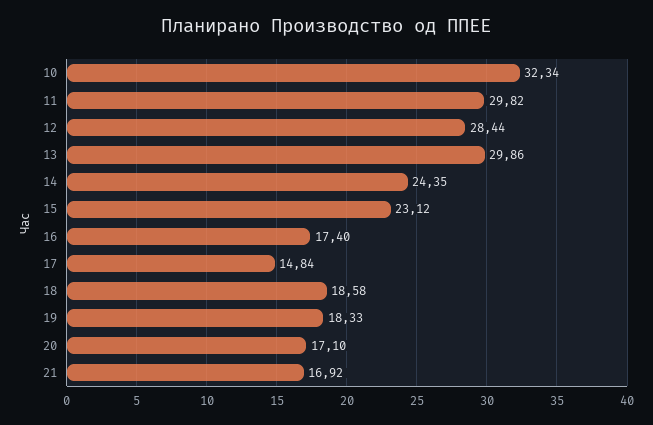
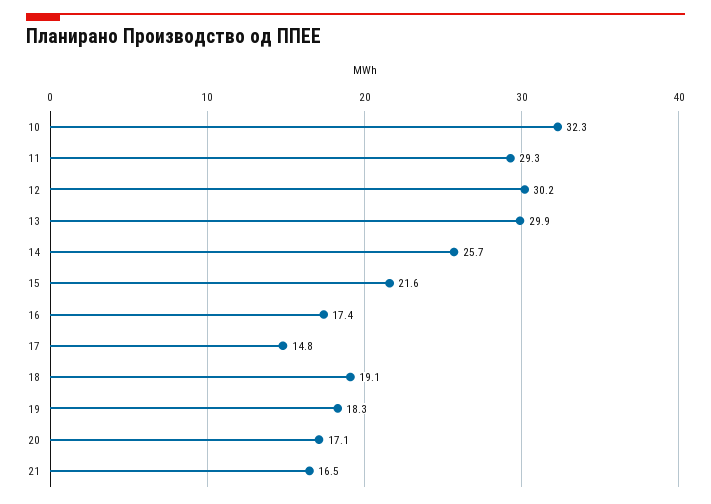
11: 29.82 -> 29.3
12: 28.44 -> 30.2
14: 24.35 -> 25.7
15: 23.12 -> 21.6
18: 18.58 -> 19.1
21: 16.92 -> 16.5

